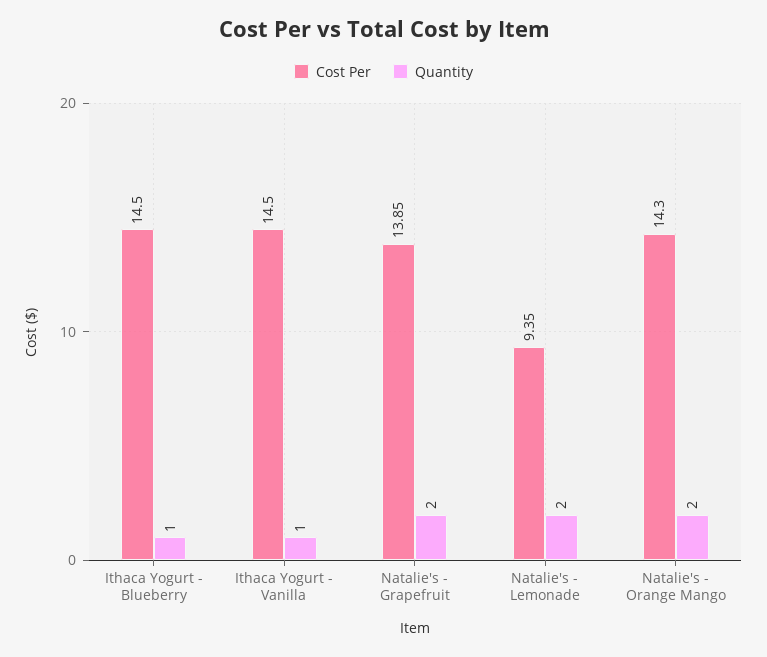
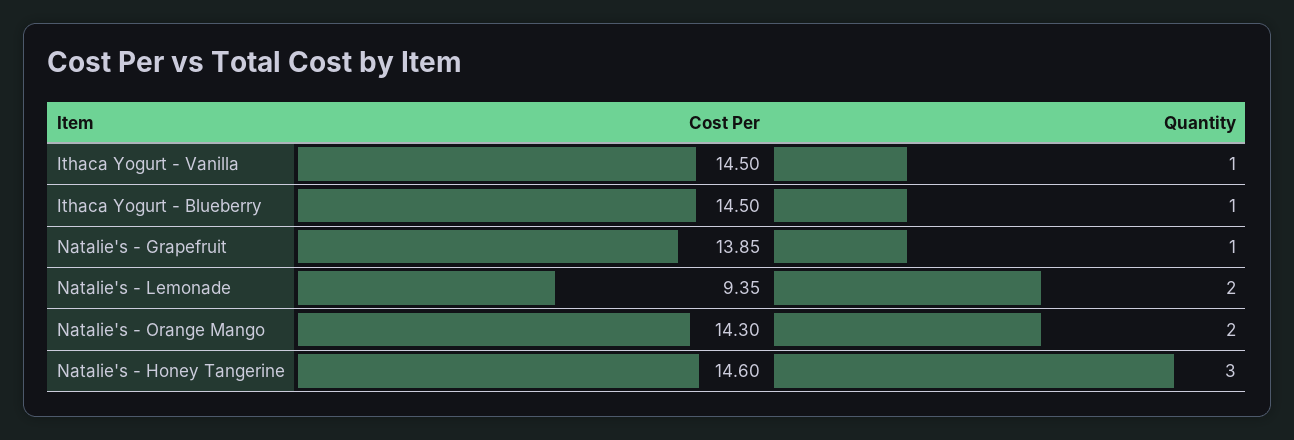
Quantity, Natalie's - Grapefruit: 2 -> 1
Cost Per, Natalie's - Honey Tangerine: none -> 14.6
Quantity, Natalie's - Honey Tangerine: none -> 3

